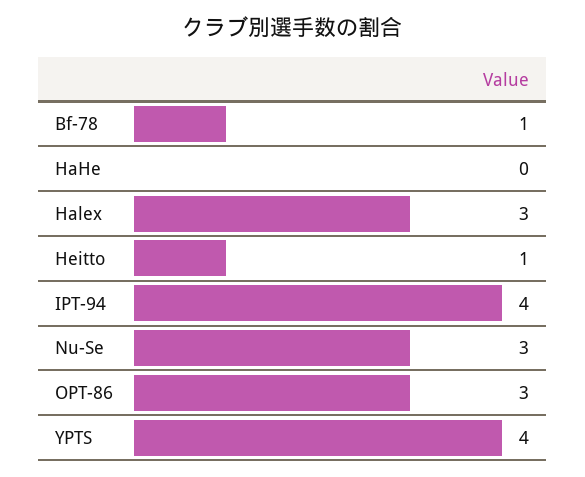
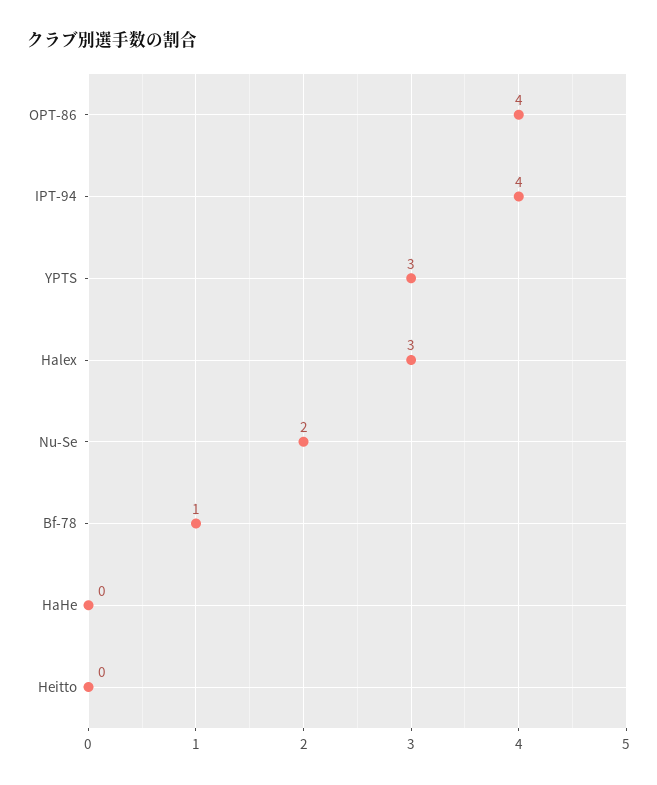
Heitto: 1 -> 0
Nu-Se: 3 -> 2
OPT-86: 3 -> 4
YPTS: 4 -> 3

